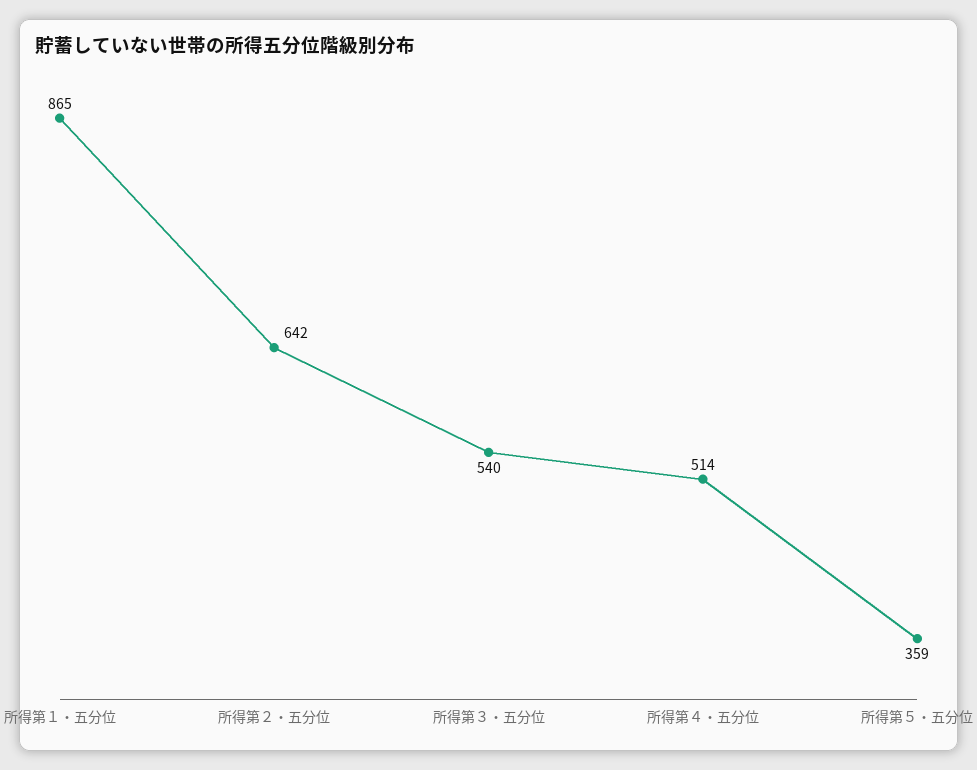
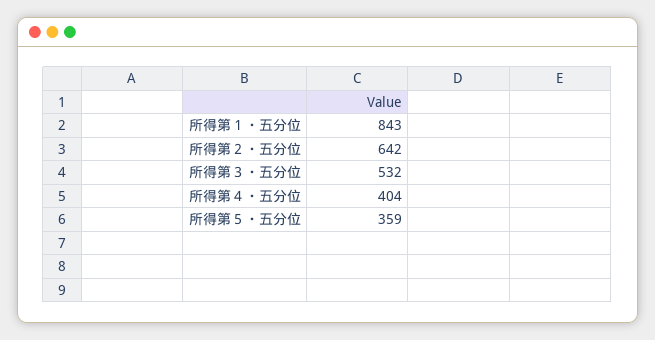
所得第１・五分位: 865 -> 843
所得第３・五分位: 540 -> 532
所得第４・五分位: 514 -> 404

